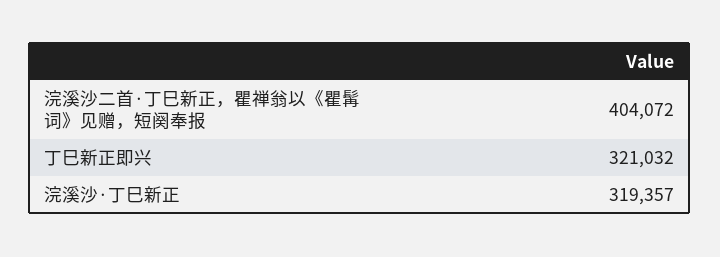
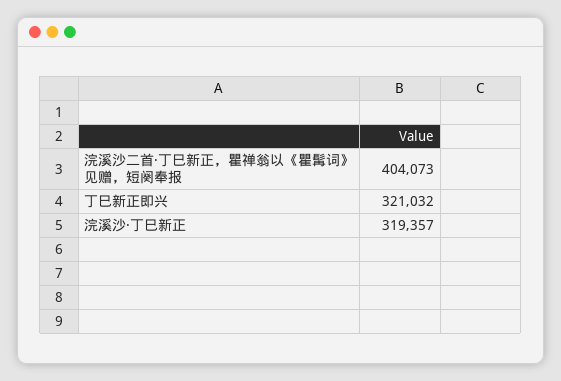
浣溪沙二首·丁巳新正，瞿禅翁以《瞿髯词》见赠，短阕奉报: 404072 -> 404073

